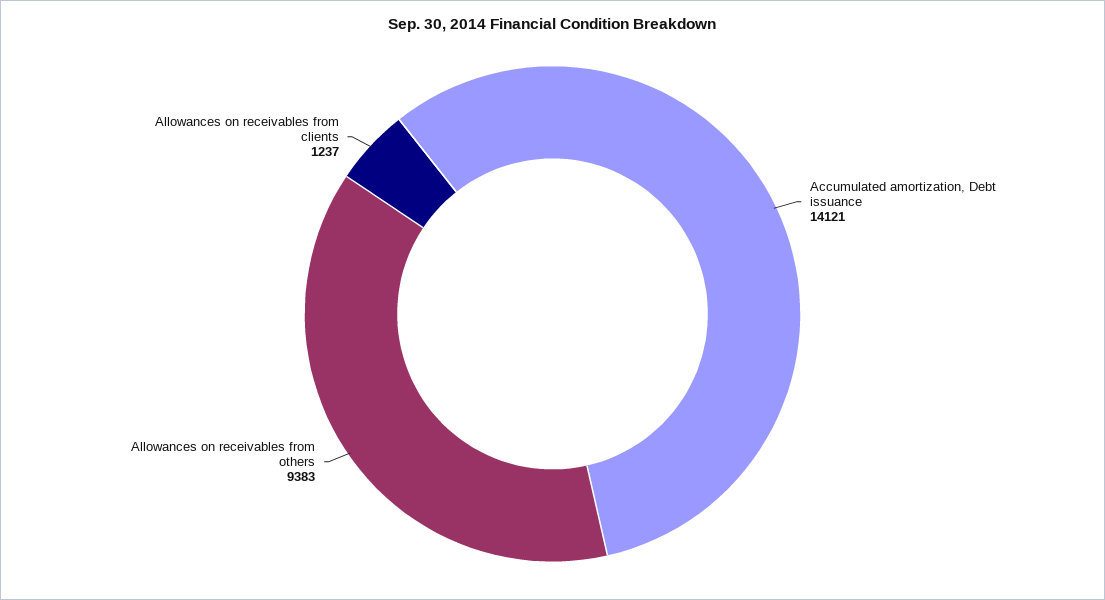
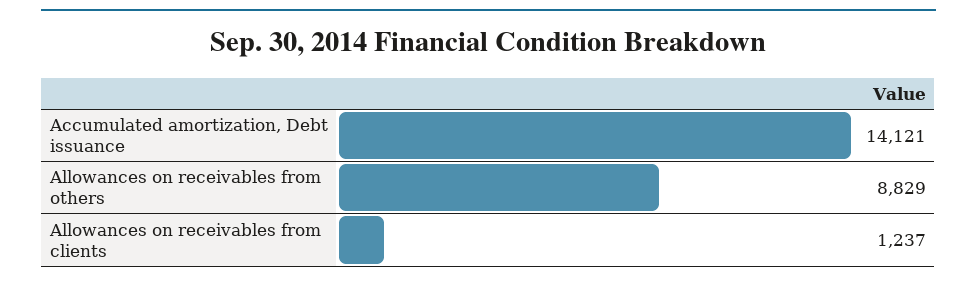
Allowances on receivables from others: 9383 -> 8829

